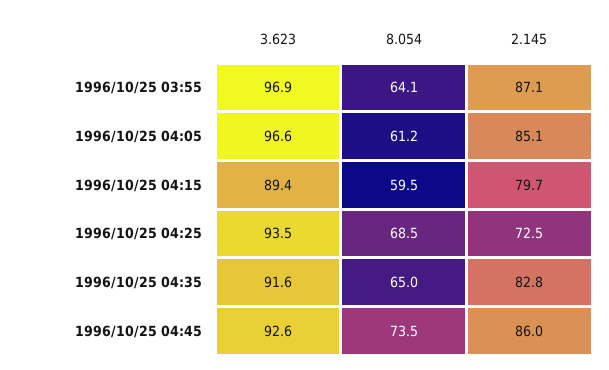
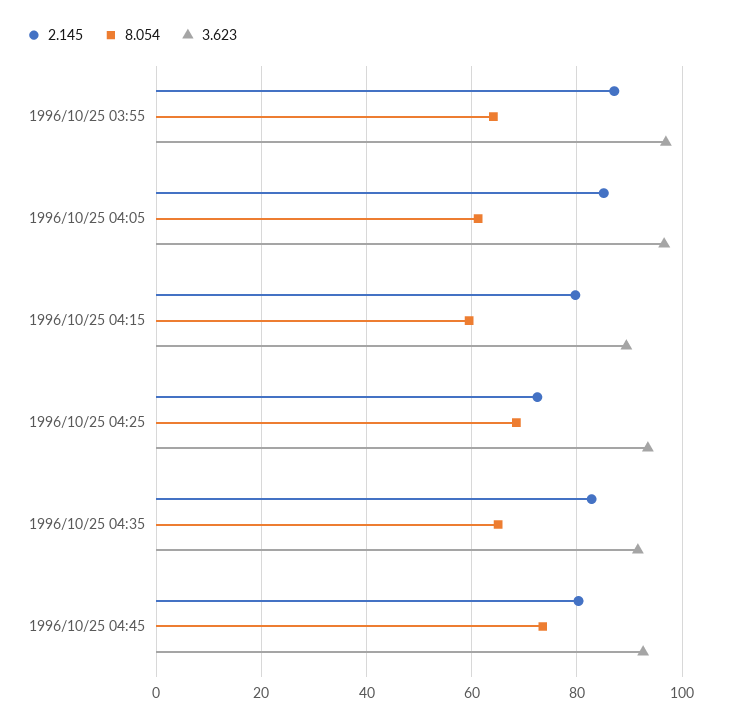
2.145, 1996/10/25 04:45: 86 -> 80

